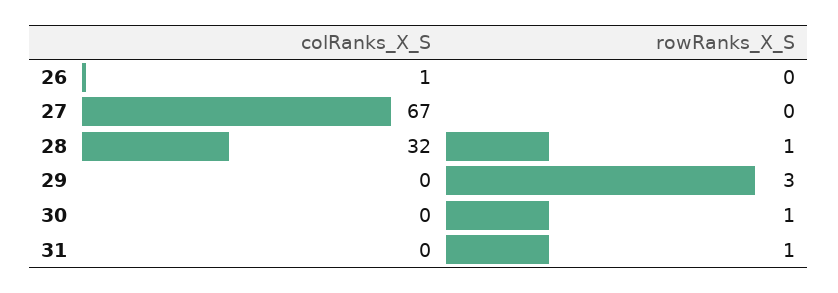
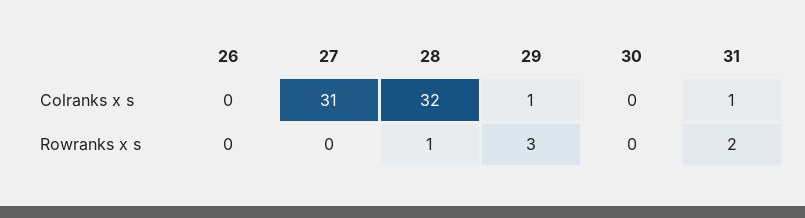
colRanks_X_S, 26: 1 -> 0
colRanks_X_S, 27: 67 -> 31
colRanks_X_S, 29: 0 -> 1
rowRanks_X_S, 30: 1 -> 0
colRanks_X_S, 31: 0 -> 1
rowRanks_X_S, 31: 1 -> 2

